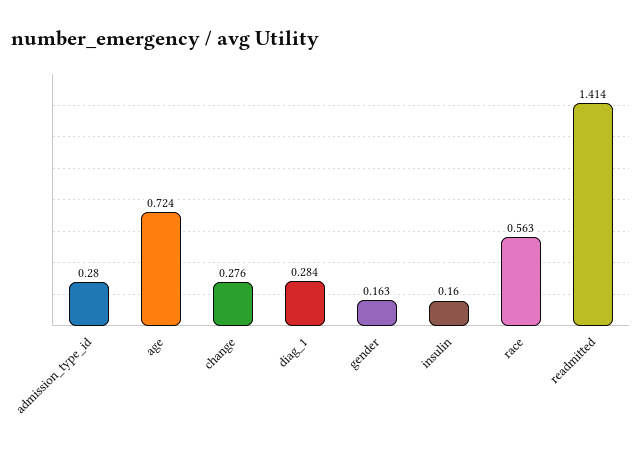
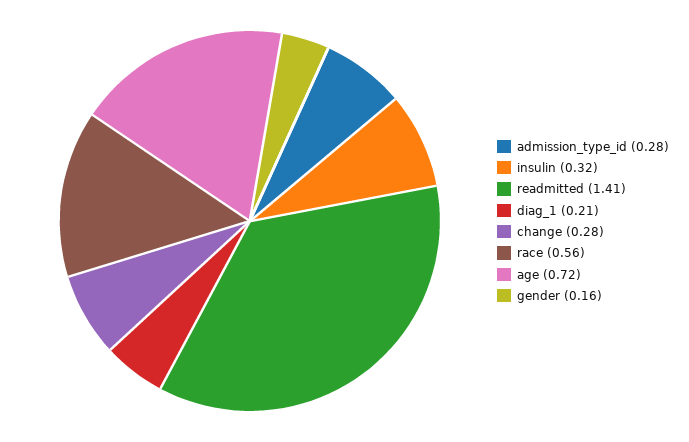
diag_1: 0.284 -> 0.21
insulin: 0.16 -> 0.32

